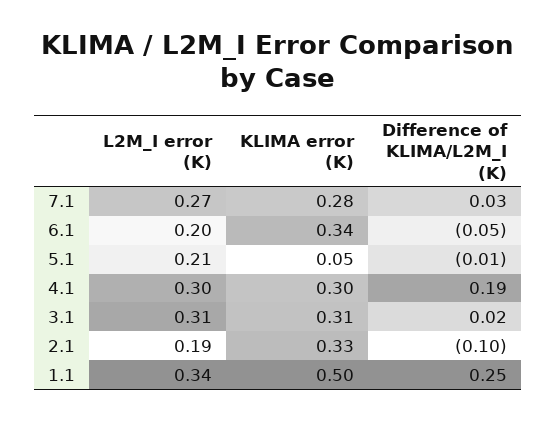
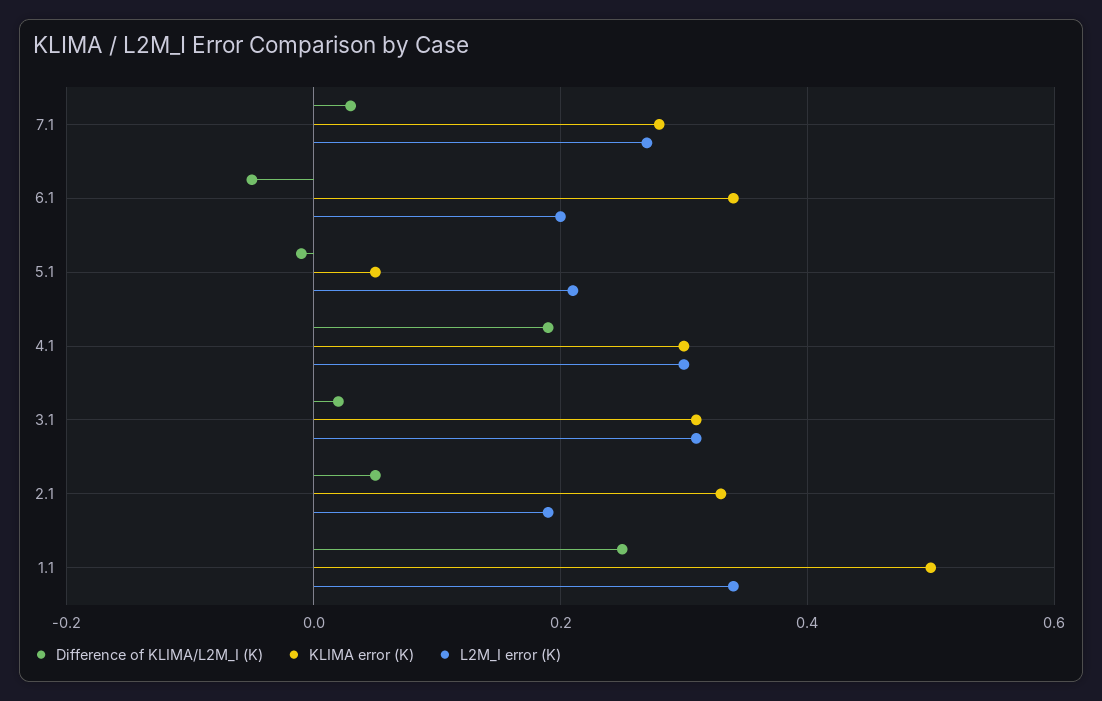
Difference of KLIMA/L2M_I (K), 2.1: -0.1 -> 0.05

